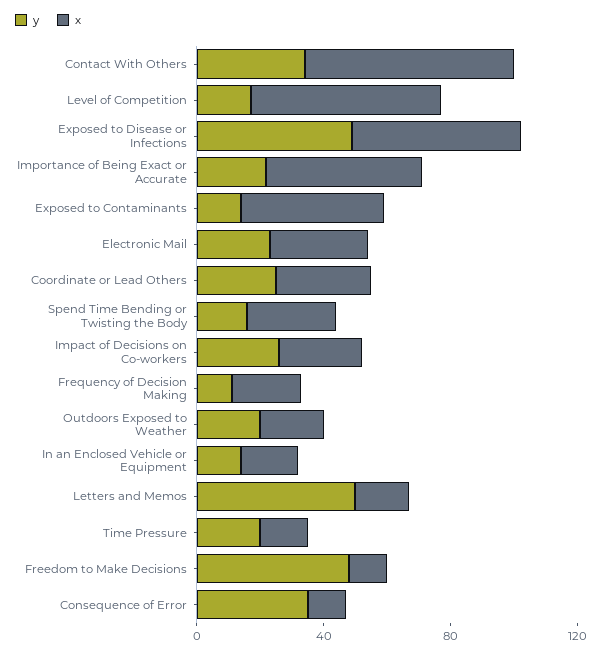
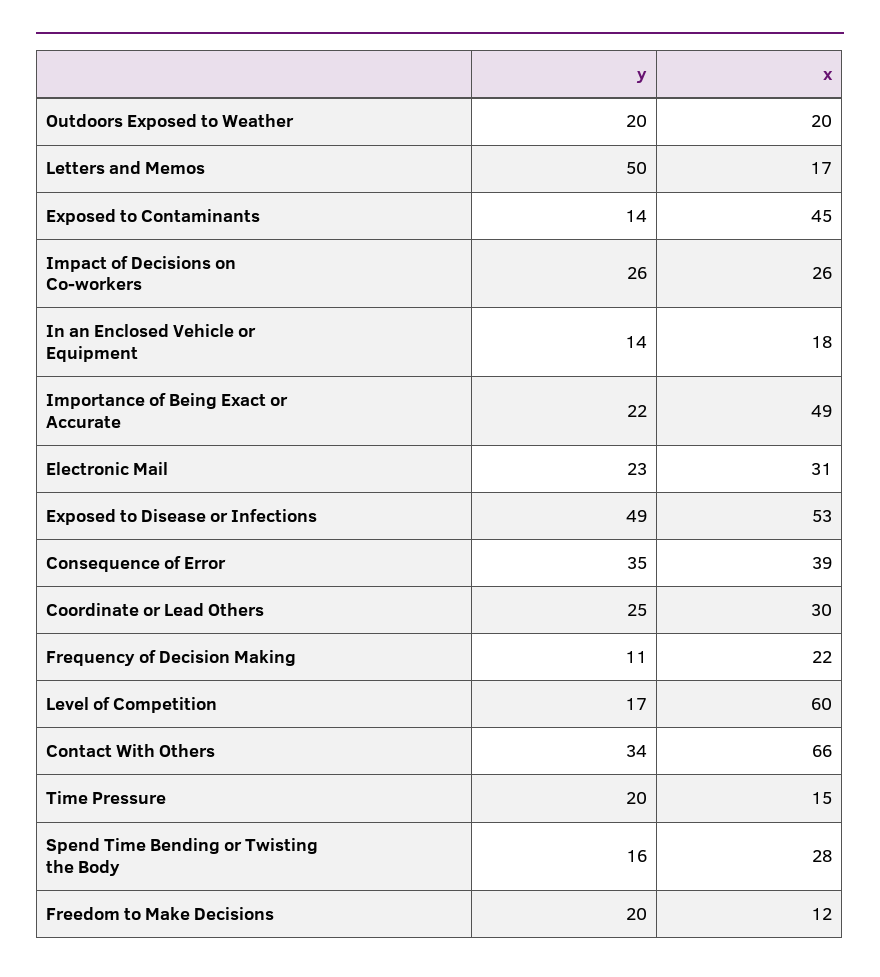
y, Freedom to Make Decisions: 50 -> 20
x, Consequence of Error: 10 -> 39

